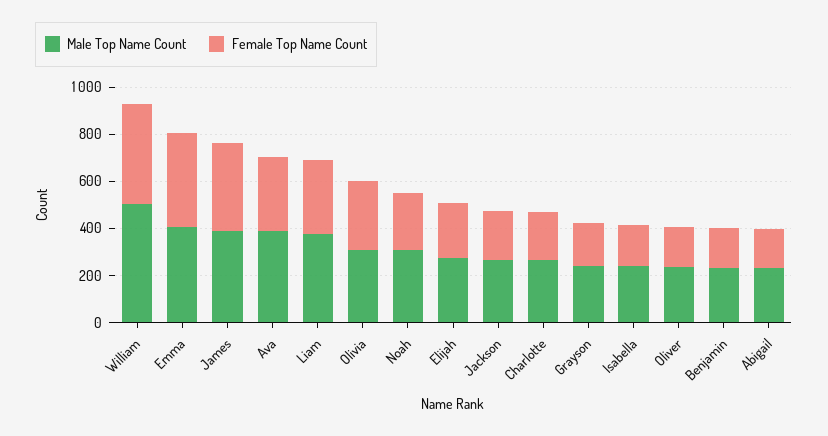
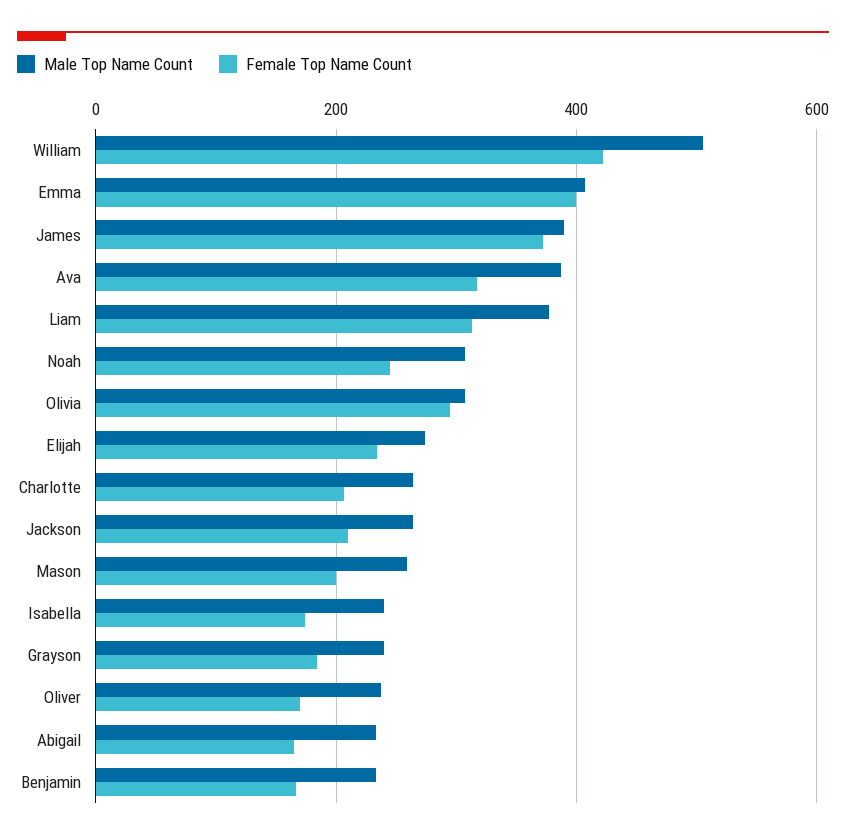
Male Top Name Count, Mason: none -> 260
Female Top Name Count, Mason: none -> 200

